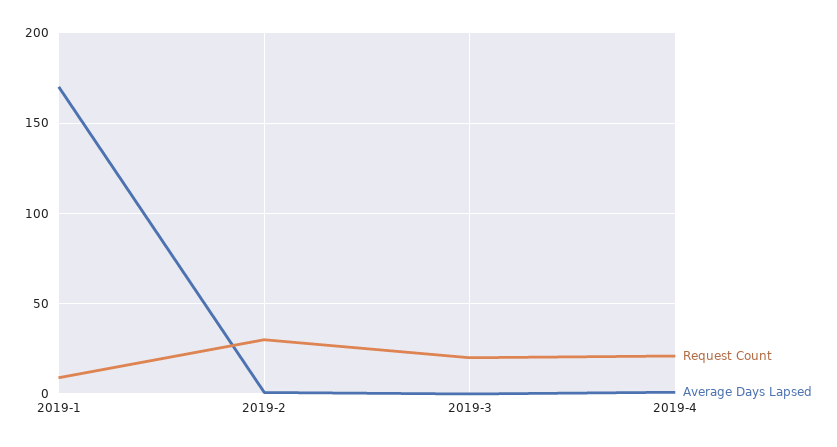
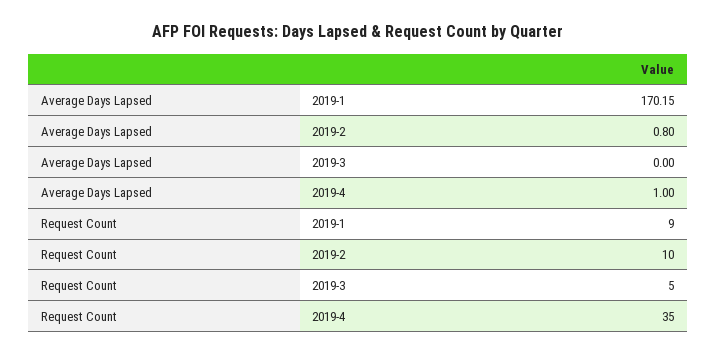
Request Count, 2019-2: 30 -> 10
Request Count, 2019-3: 20 -> 5
Request Count, 2019-4: 20 -> 35

